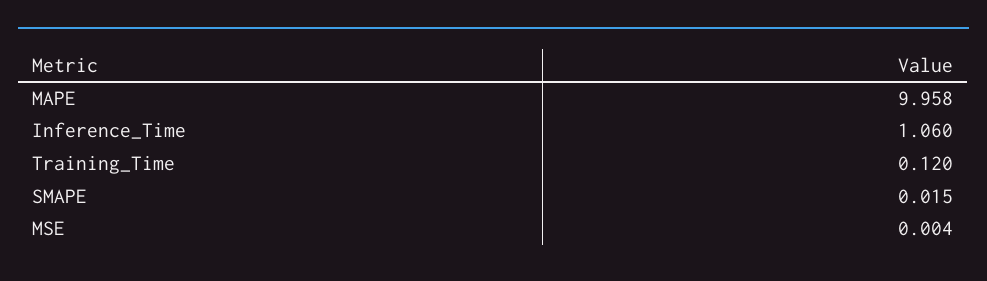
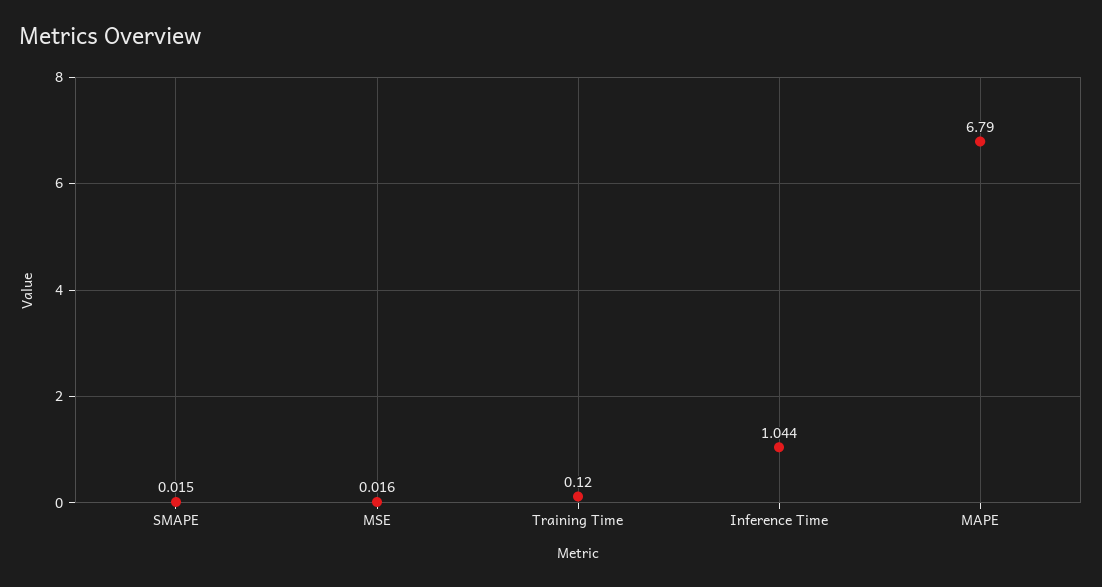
MAPE: 9.958 -> 6.79
Inference_Time: 1.06 -> 1.044
MSE: 0.004 -> 0.016

